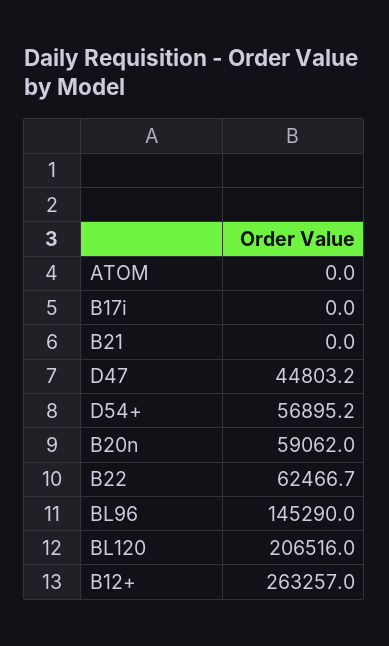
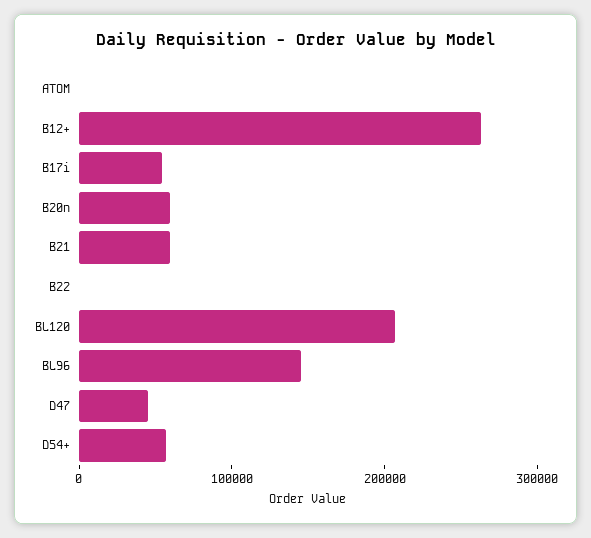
B17i: 0 -> 60000
B21: 0 -> 60000
B22: 62466.7 -> 0

